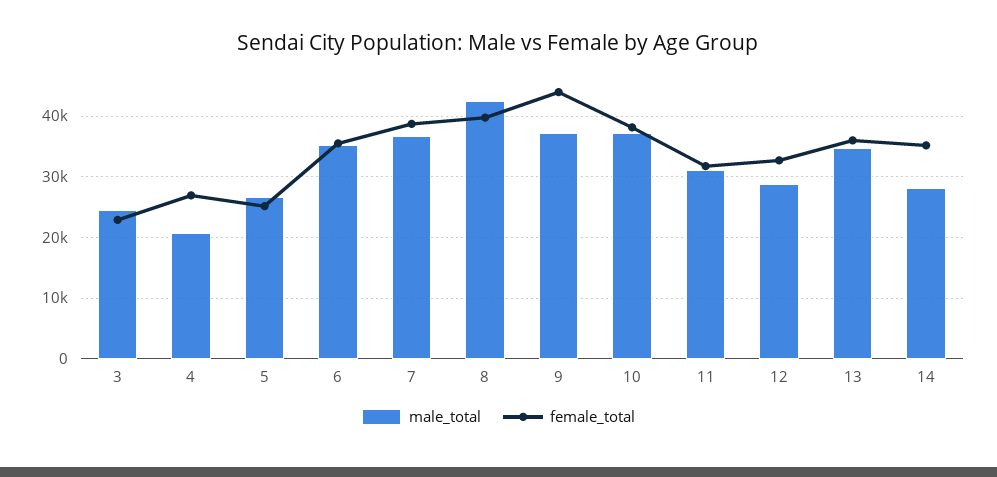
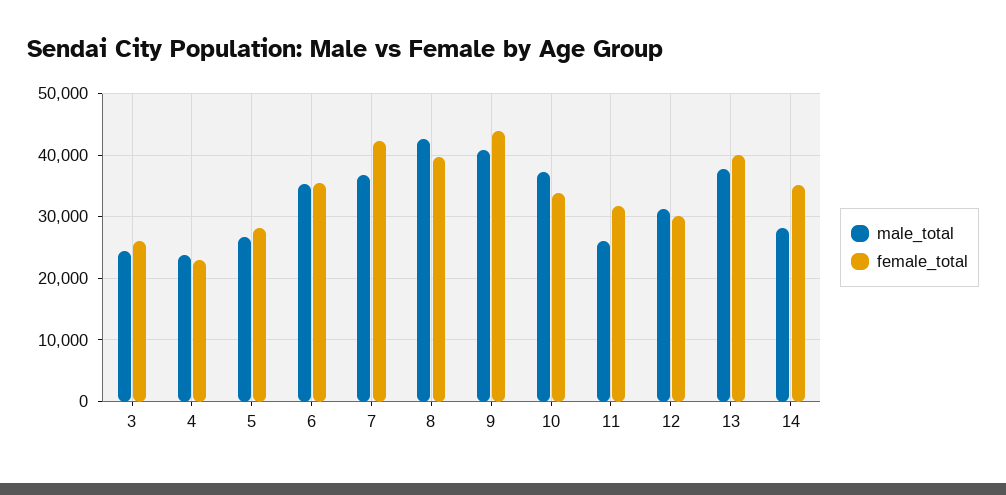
female_total, 3: 23000 -> 26000
male_total, 4: 21000 -> 24000
female_total, 4: 27000 -> 23000
female_total, 5: 25000 -> 28000
female_total, 7: 39000 -> 42000
male_total, 9: 37000 -> 41000
female_total, 10: 38000 -> 34000
male_total, 11: 31000 -> 26000
male_total, 12: 29000 -> 31000
female_total, 12: 33000 -> 30000
male_total, 13: 35000 -> 38000
female_total, 13: 36000 -> 40000

